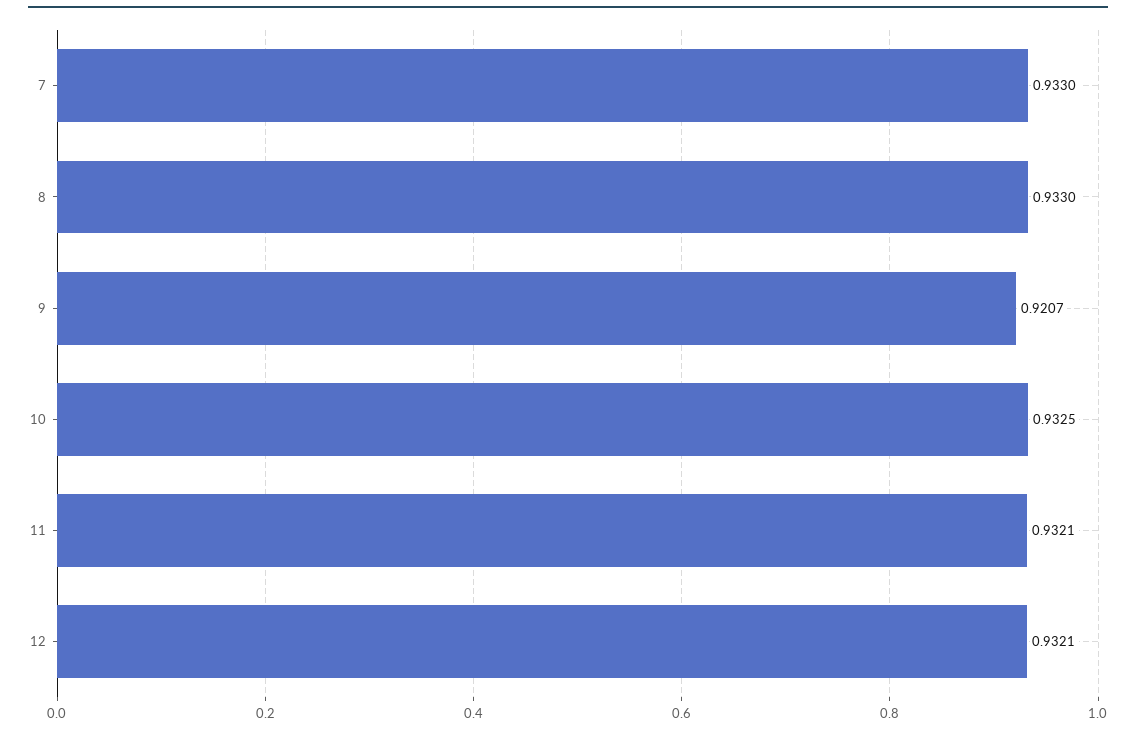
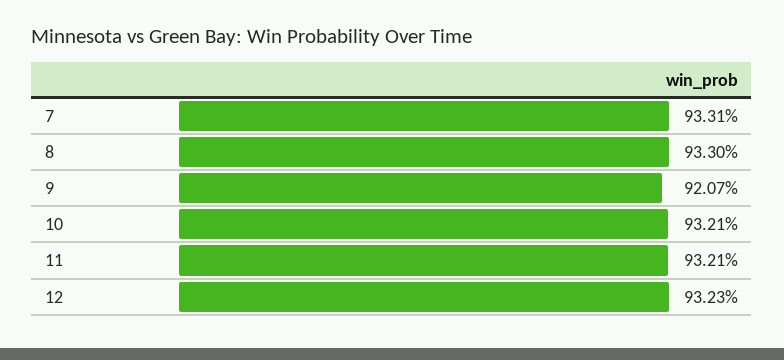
7: 0.933 -> 0.9331
10: 0.9325 -> 0.9321
12: 0.9321 -> 0.9323

